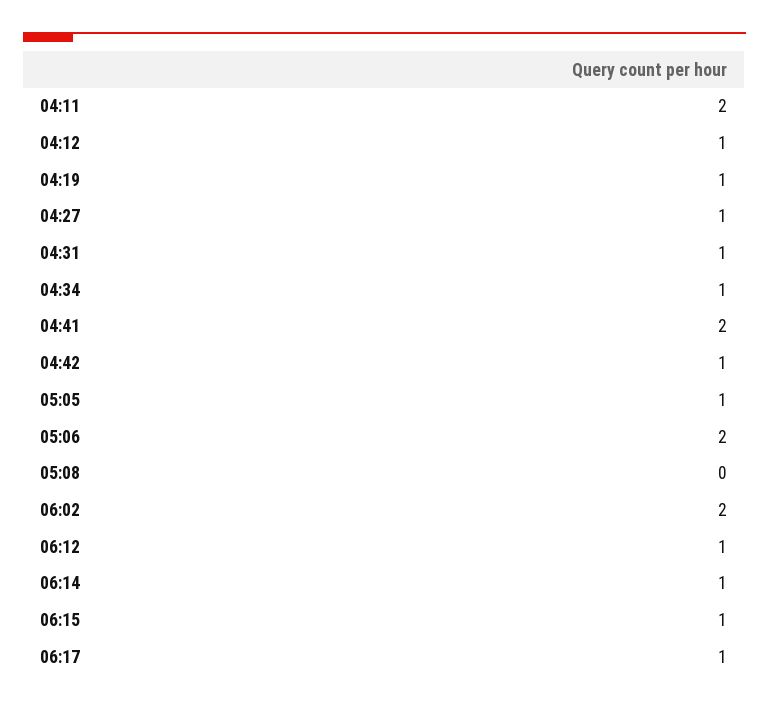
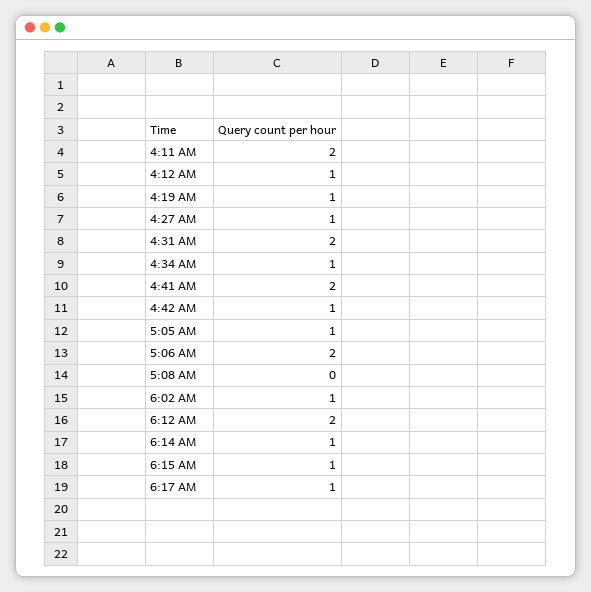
04:31: 1 -> 2
06:02: 2 -> 1
06:12: 1 -> 2

